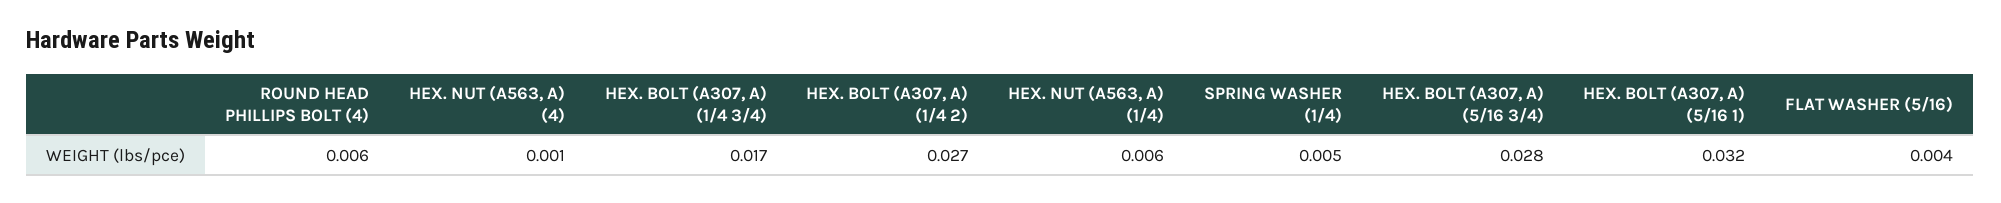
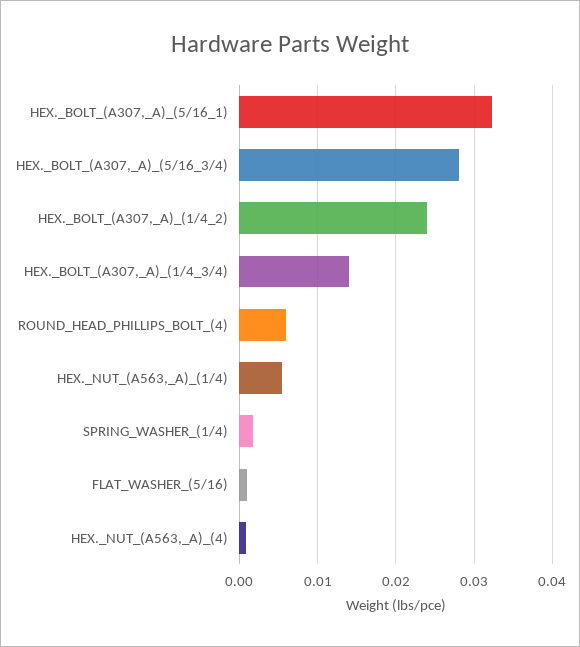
HEX. BOLT (A307, A) (1/4 3/4): 0.017 -> 0.014
HEX. BOLT (A307, A) (1/4 2): 0.027 -> 0.024
SPRING WASHER (1/4): 0.005 -> 0.002
FLAT WASHER (5/16): 0.004 -> 0.001

